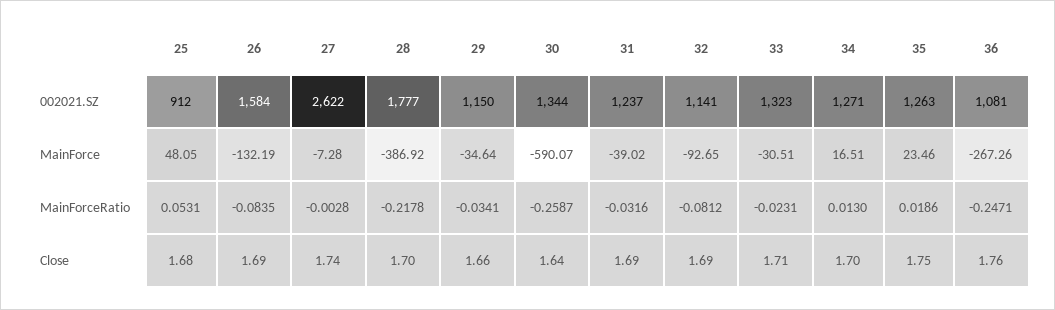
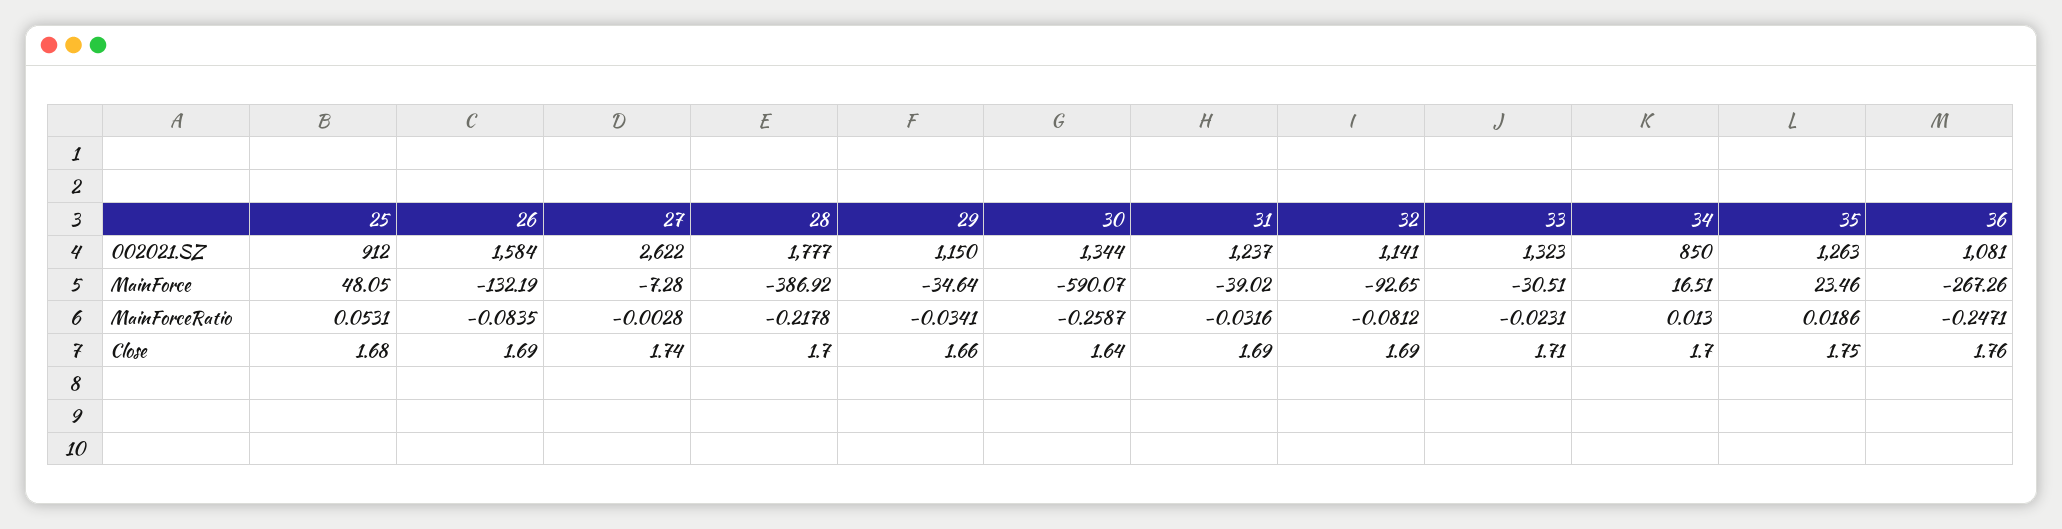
34, 002021.SZ: 1271 -> 850

